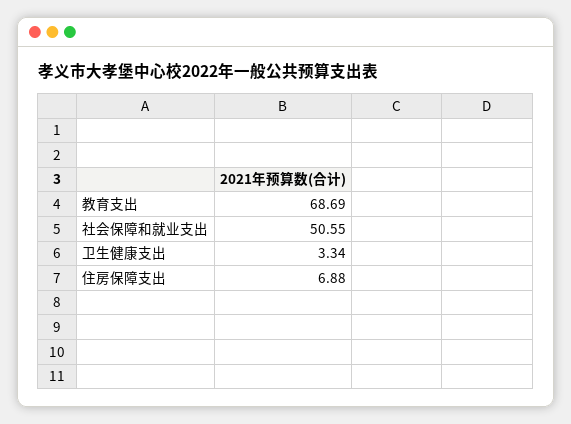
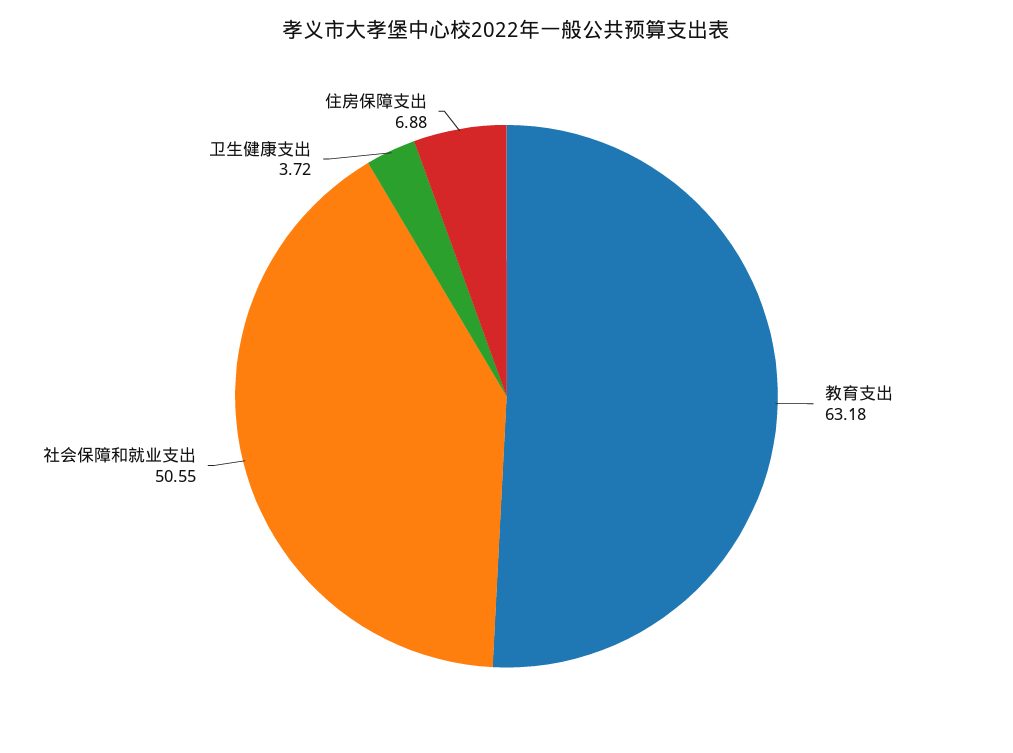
教育支出: 68.69 -> 63.18
卫生健康支出: 3.34 -> 3.72

